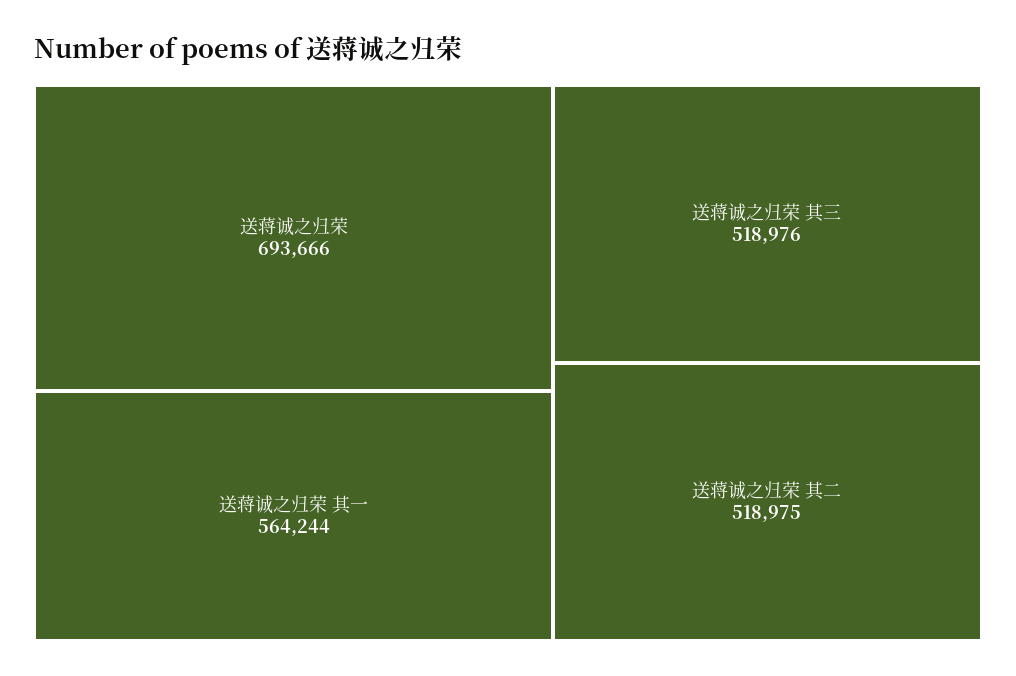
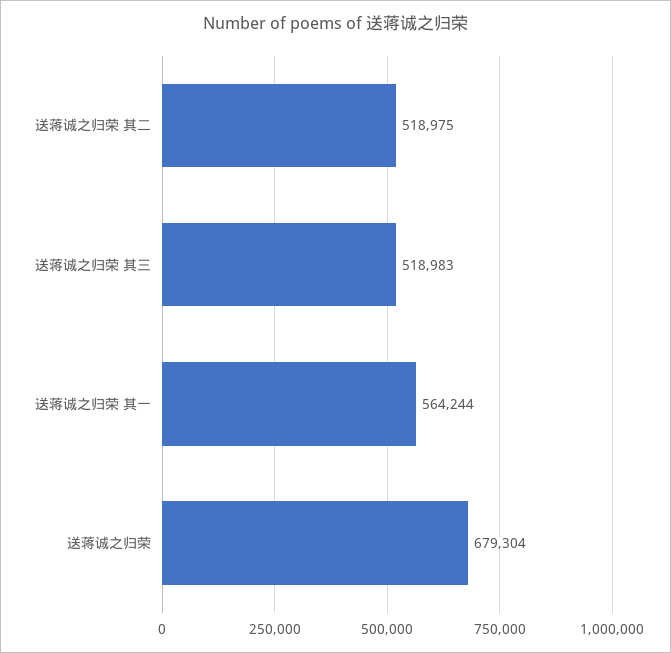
送蒋诚之归荣: 693666 -> 679304
送蒋诚之归荣 其三: 518976 -> 518983

